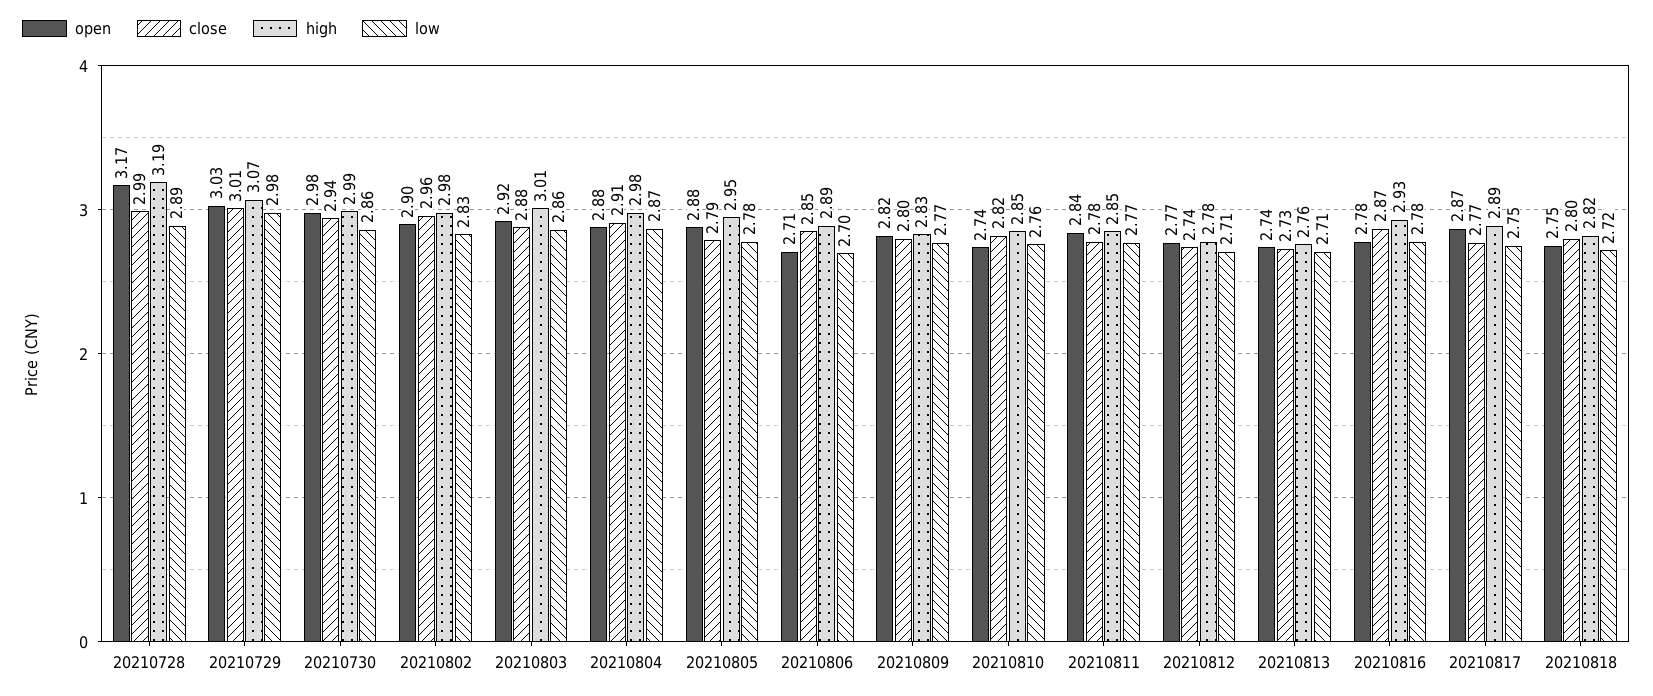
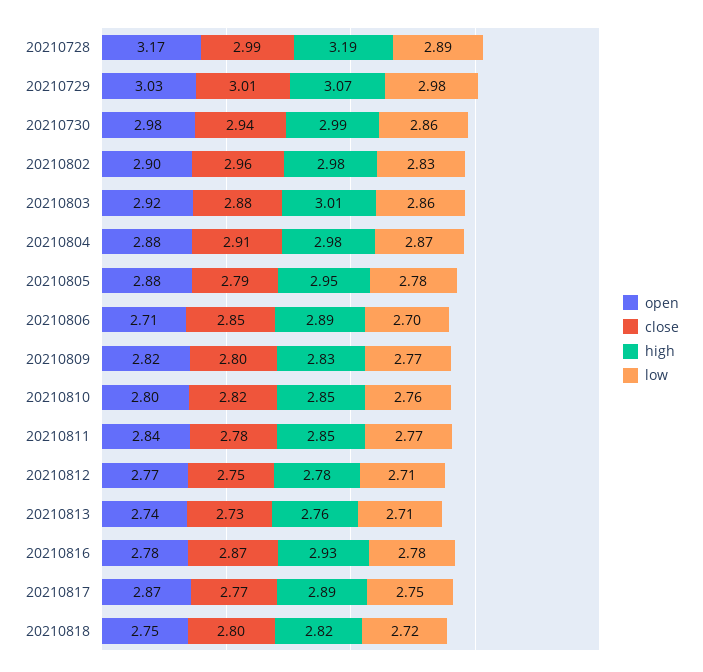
open, 20210810: 2.74 -> 2.8
close, 20210812: 2.74 -> 2.75

